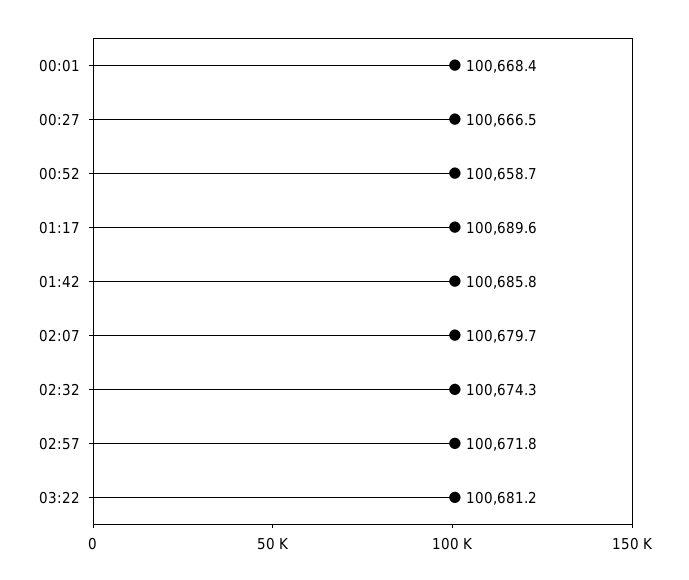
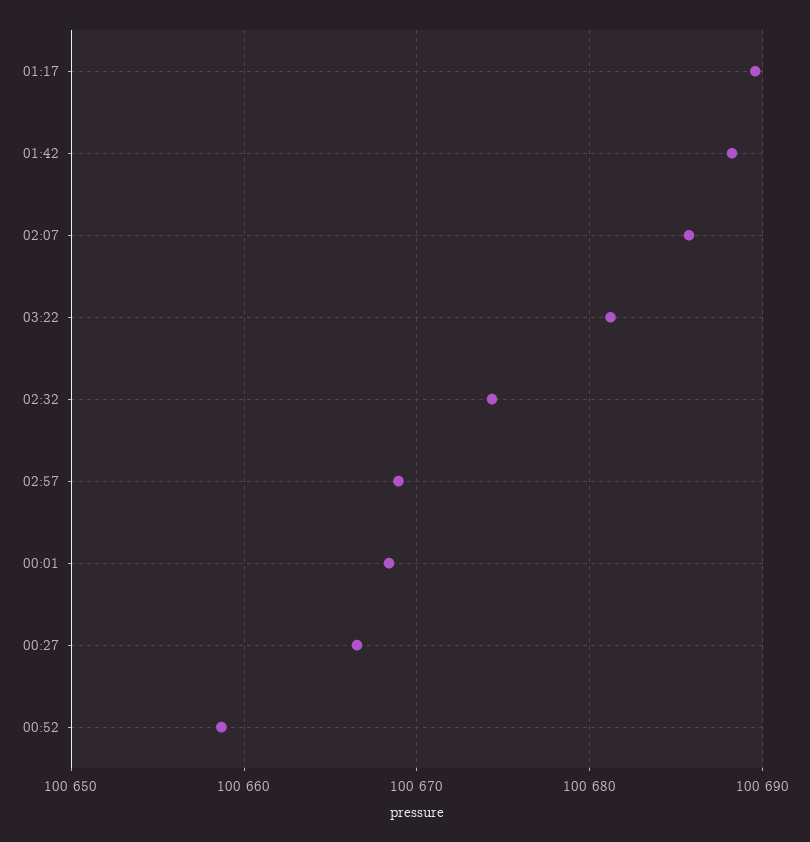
01:42: 100685.8 -> 100688
02:07: 100679.7 -> 100686
02:57: 100671.8 -> 100669

